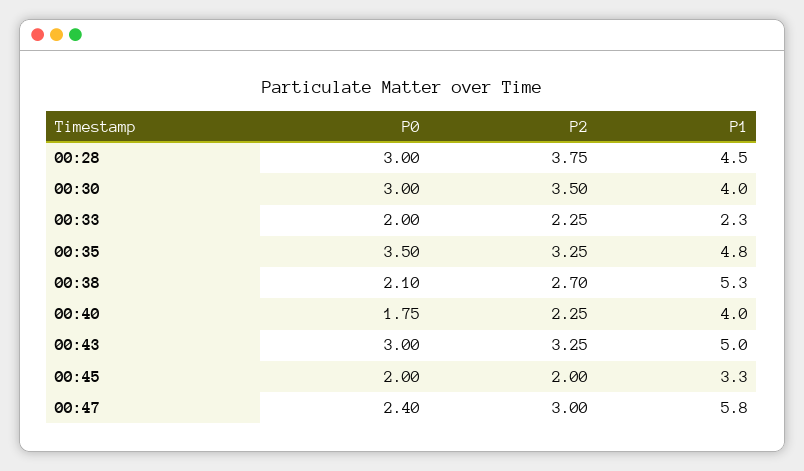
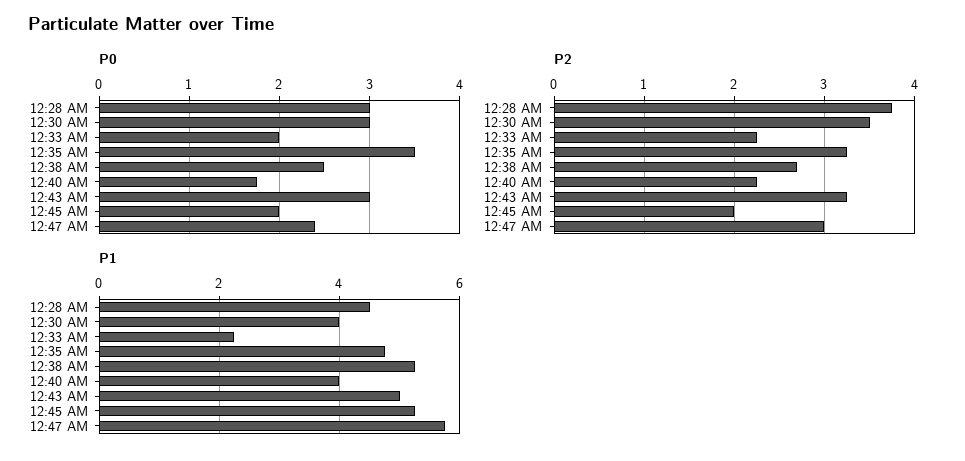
P0, 00:38: 2.1 -> 2.5
P1, 00:45: 3.3 -> 5.2

